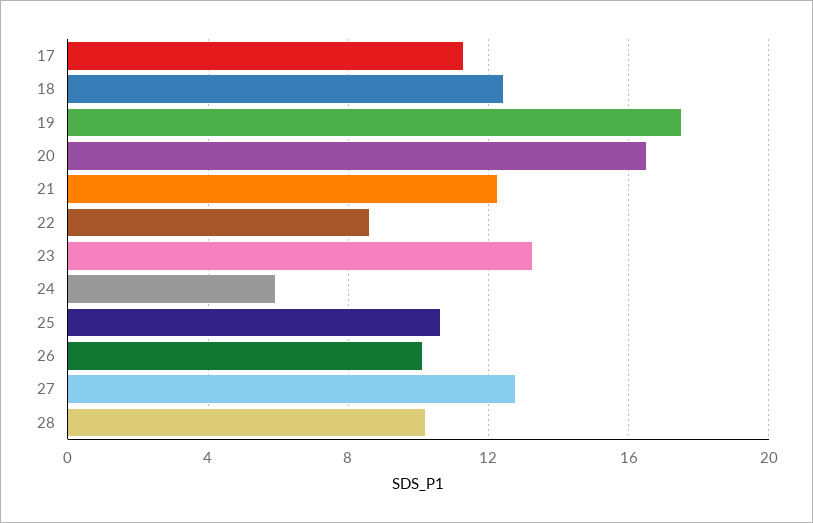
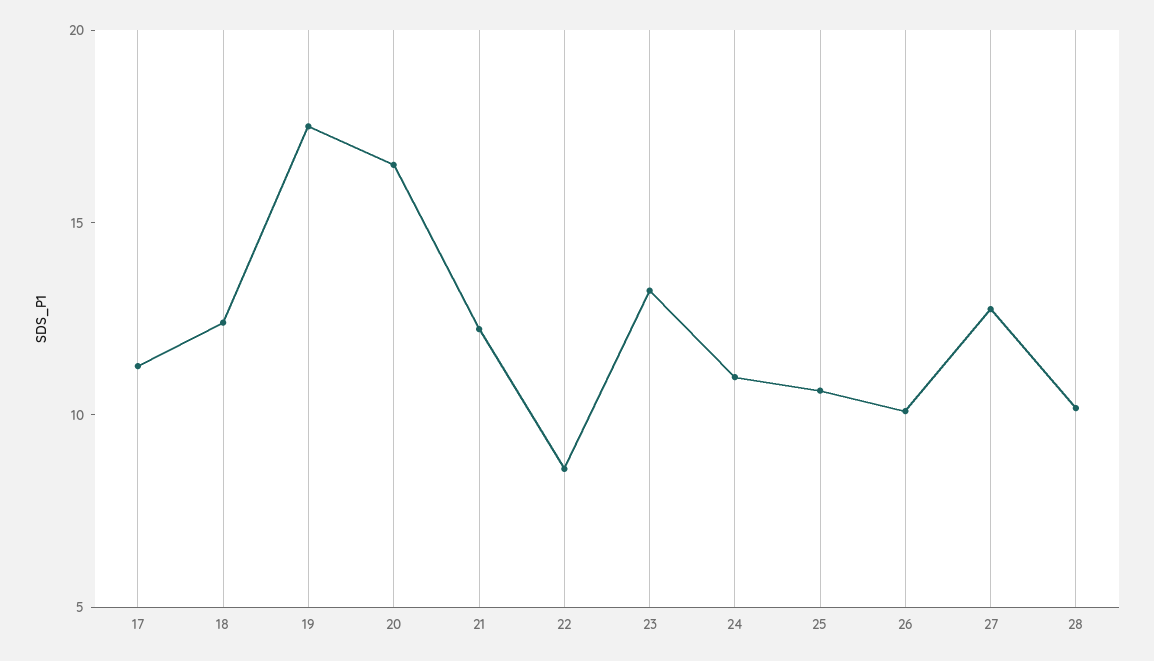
24: 6 -> 11

